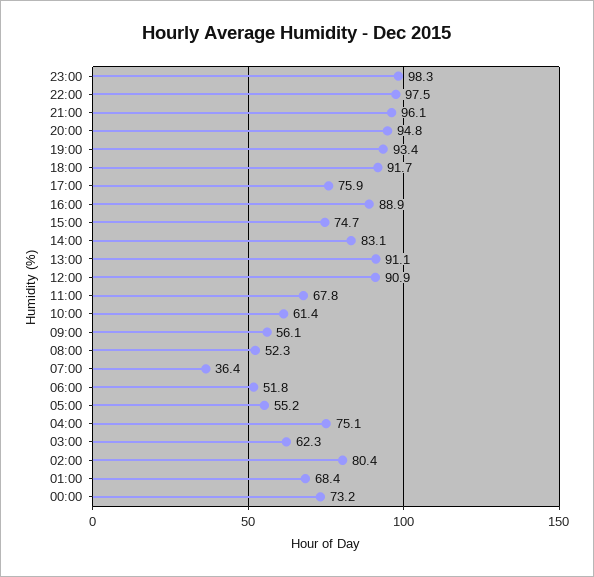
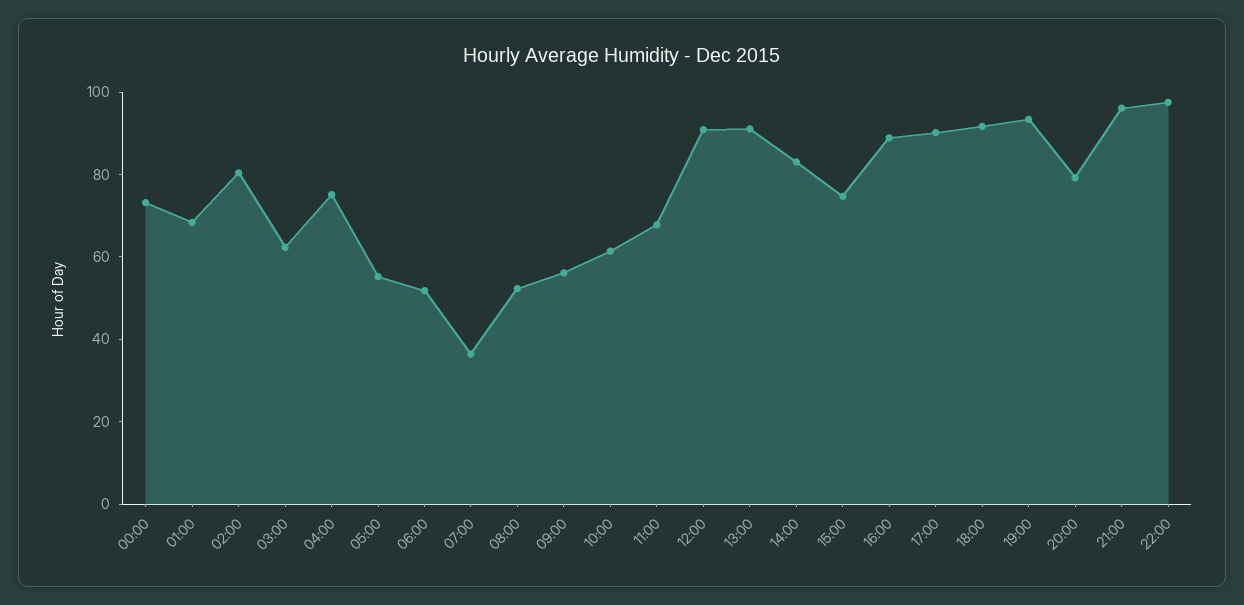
23:00: 98.3 -> none
20:00: 94.8 -> 80
17:00: 75.9 -> 90

